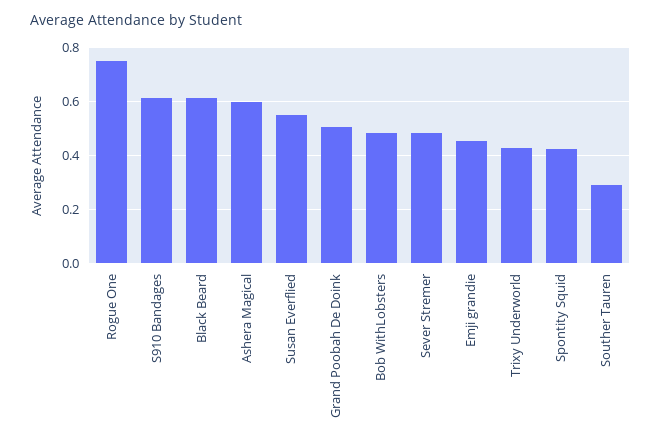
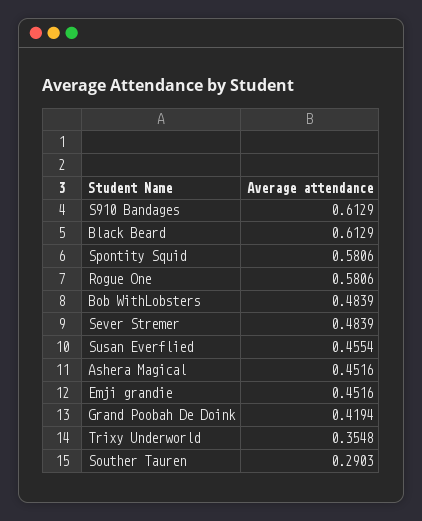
Rogue One: 0.75 -> 0.5806
Ashera Magical: 0.6 -> 0.4516
Susan Everflied: 0.55 -> 0.4554
Grand Poobah De Doink: 0.5 -> 0.4194
Trixy Underworld: 0.425 -> 0.3548
Spontity Squid: 0.425 -> 0.5806

